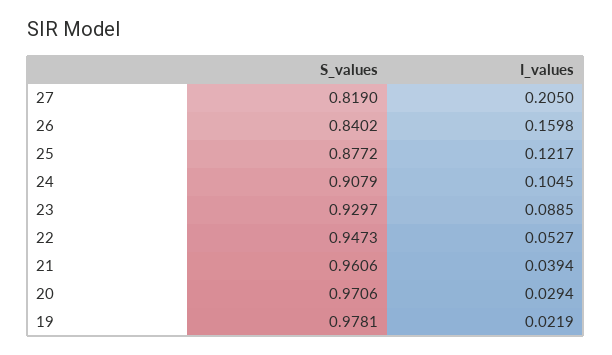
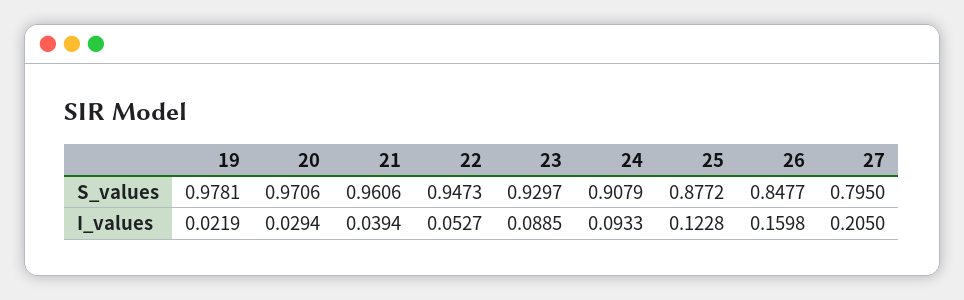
S_values, 27: 0.819 -> 0.795
S_values, 26: 0.8402 -> 0.8477
I_values, 25: 0.1217 -> 0.1228
I_values, 24: 0.1045 -> 0.0933

